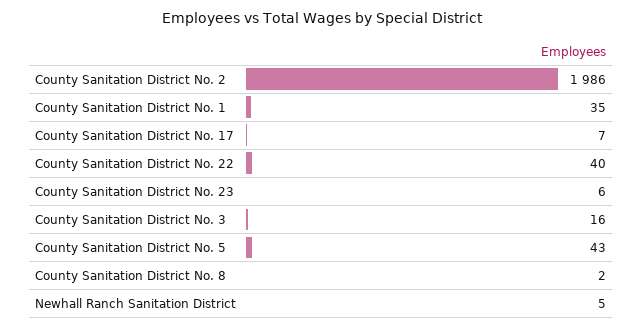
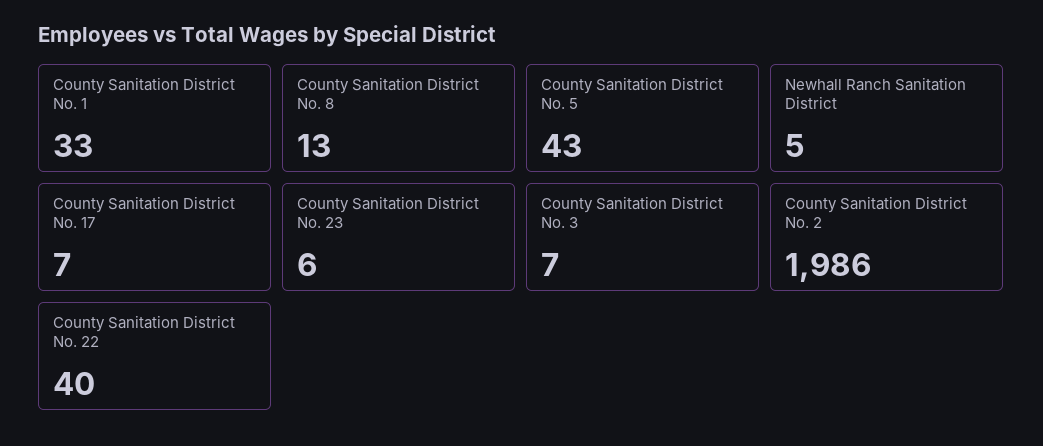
County Sanitation District No. 1: 35 -> 33
County Sanitation District No. 3: 16 -> 7
County Sanitation District No. 8: 2 -> 13

